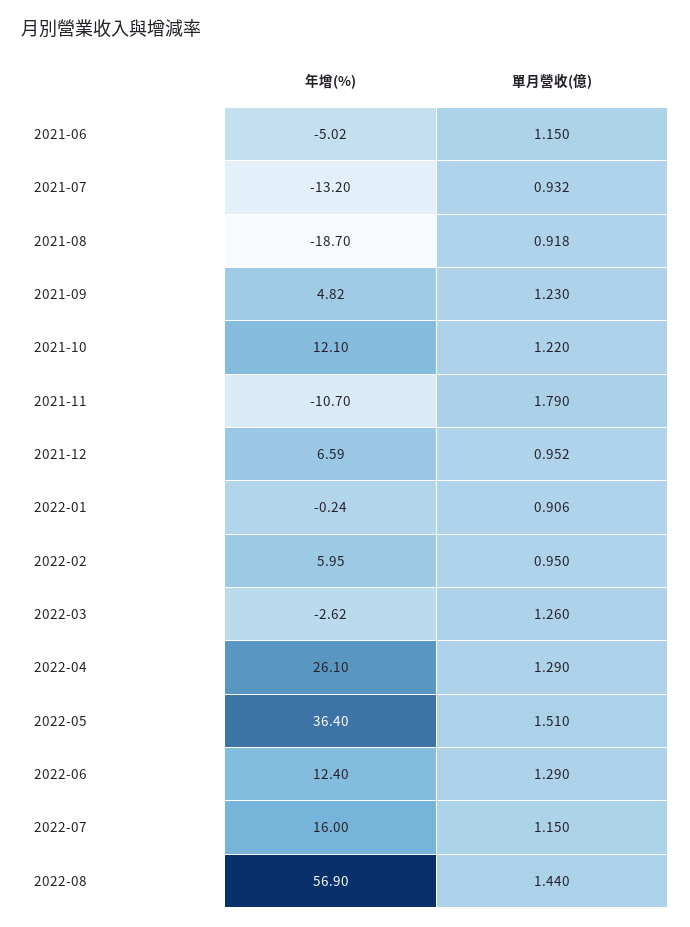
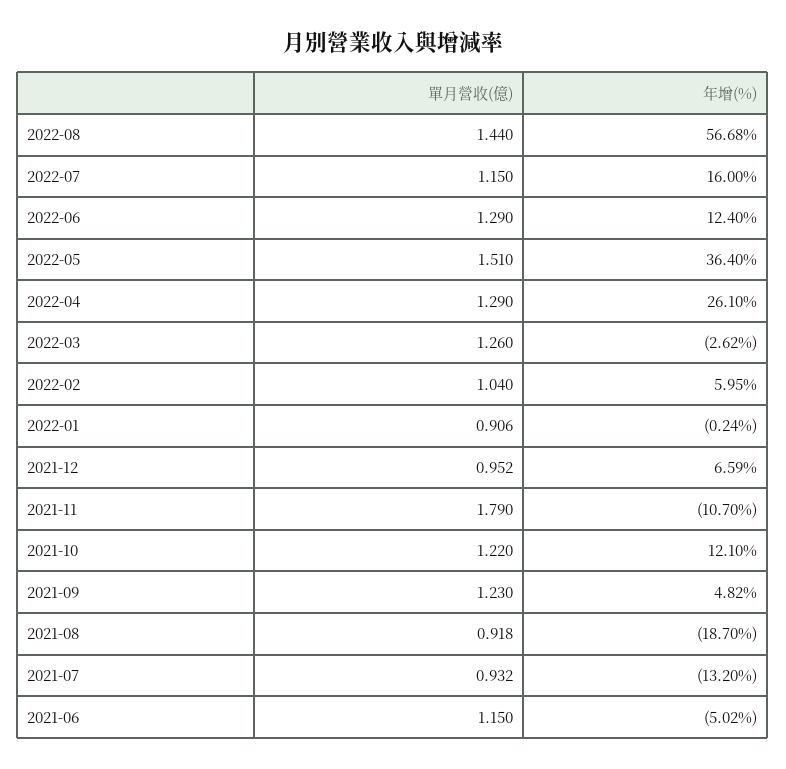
單月營收(億), 2022-02: 0.95 -> 1.04
年增(%), 2022-08: 56.9 -> 56.68

